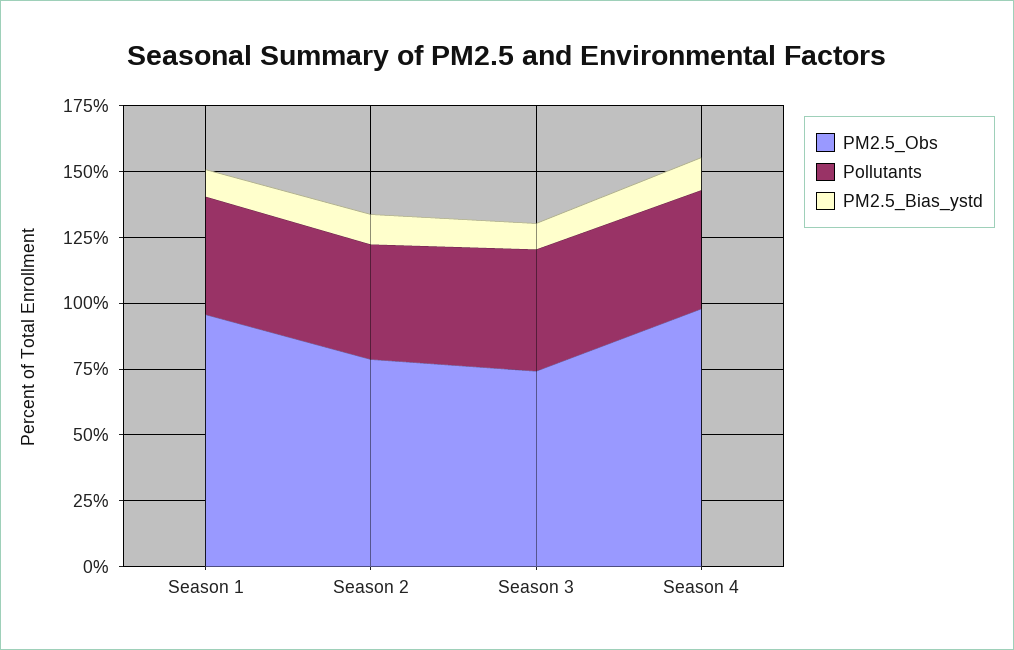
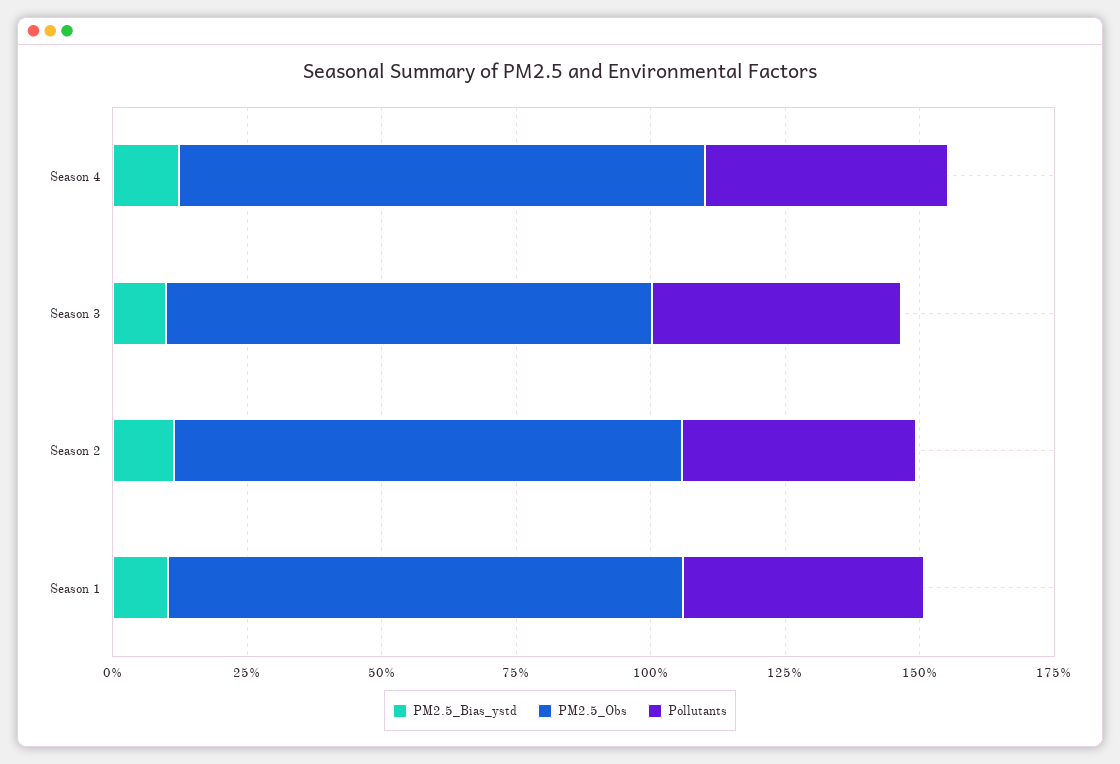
PM2.5_Obs, Season 2: 80 -> 95
PM2.5_Obs, Season 3: 75 -> 90

